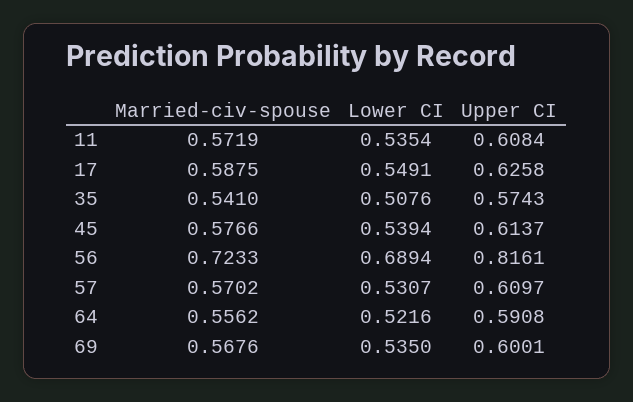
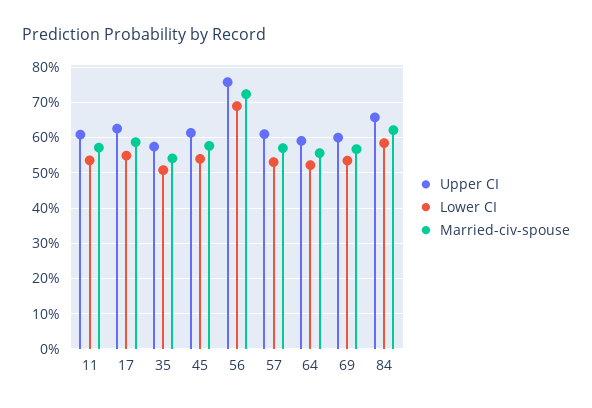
Upper CI, 56: 0.8161 -> 0.76
Upper CI, 84: none -> 0.66
Lower CI, 84: none -> 0.58
Married-civ-spouse, 84: none -> 0.62

